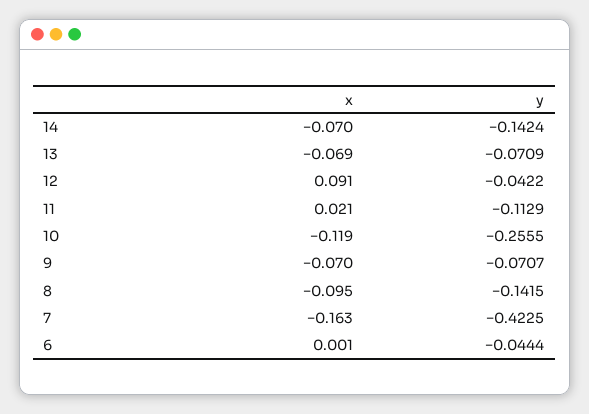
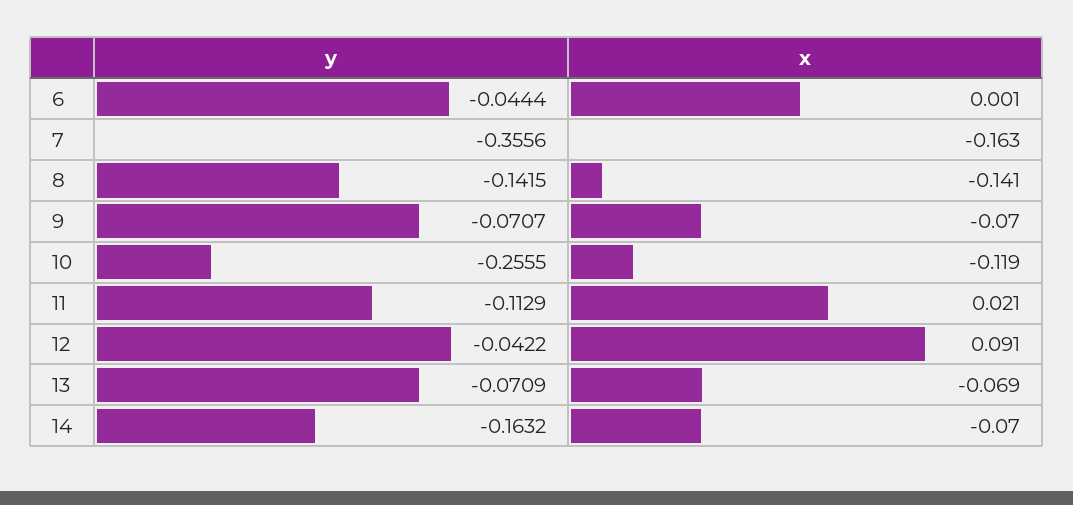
y, 14: -0.1424 -> -0.1632
x, 8: -0.095 -> -0.141
y, 7: -0.4225 -> -0.3556

